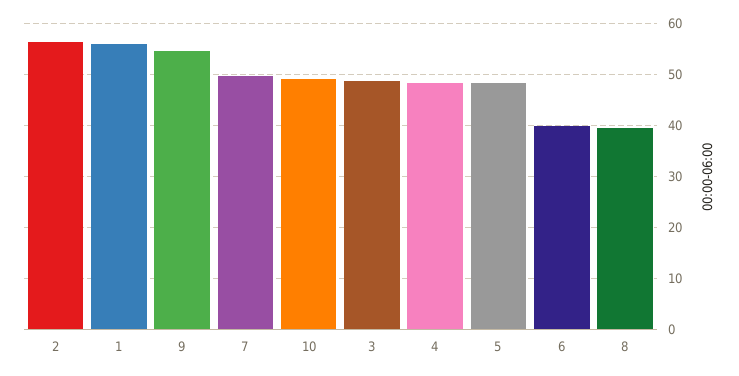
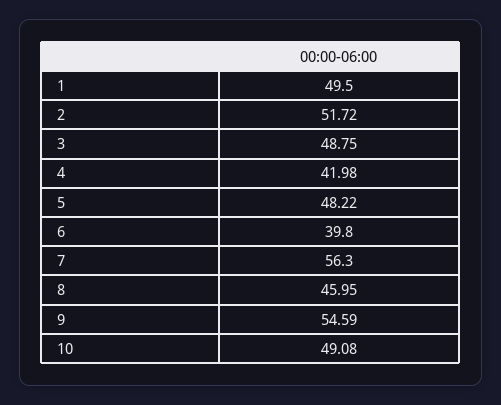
2: 56 -> 51.72
1: 56 -> 49.5
7: 50 -> 56.3
4: 48 -> 41.98
8: 40 -> 45.95

